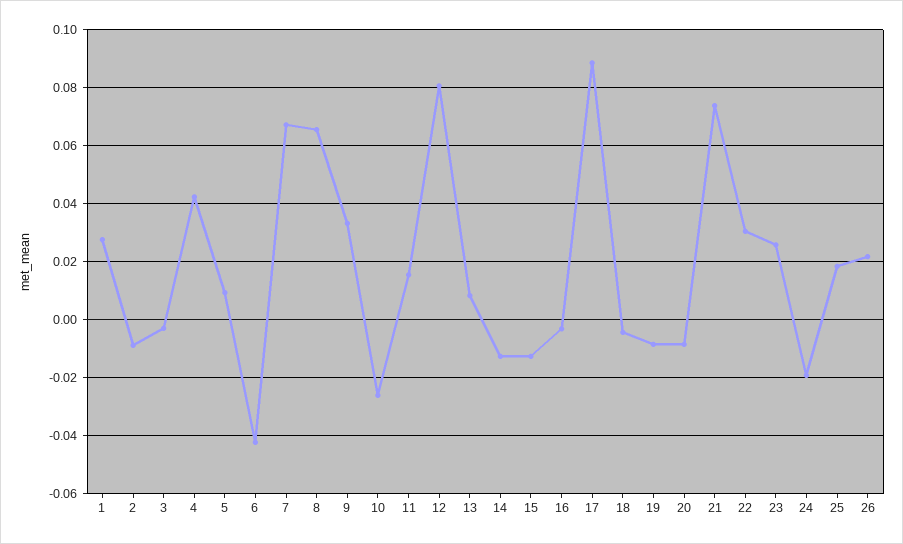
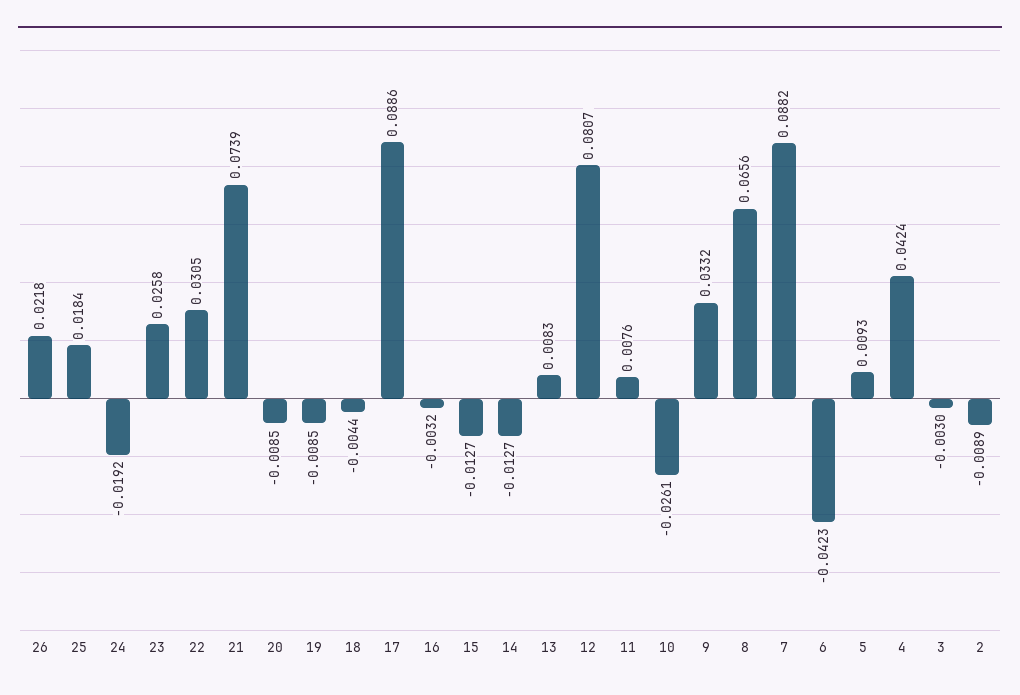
1: 0.0275 -> none
7: 0.0675 -> 0.0882
11: 0.015 -> 0.0076

